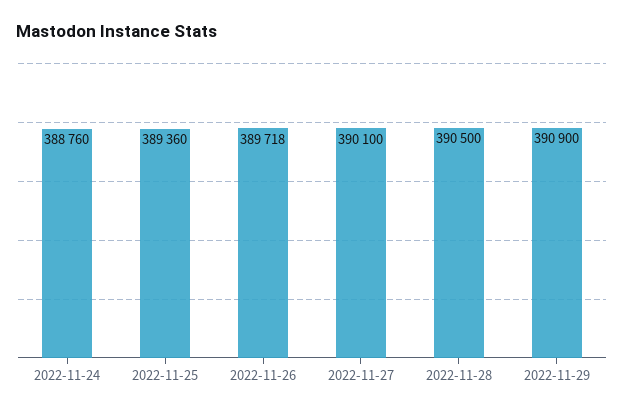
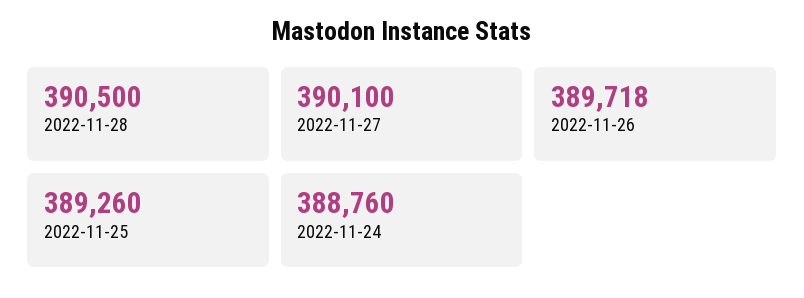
2022-11-25: 389360 -> 389260
2022-11-29: 390900 -> none

